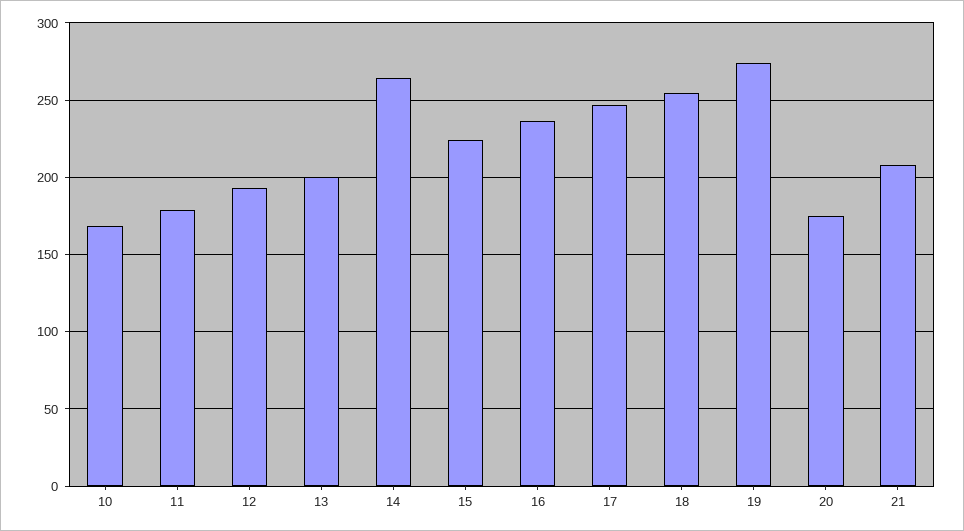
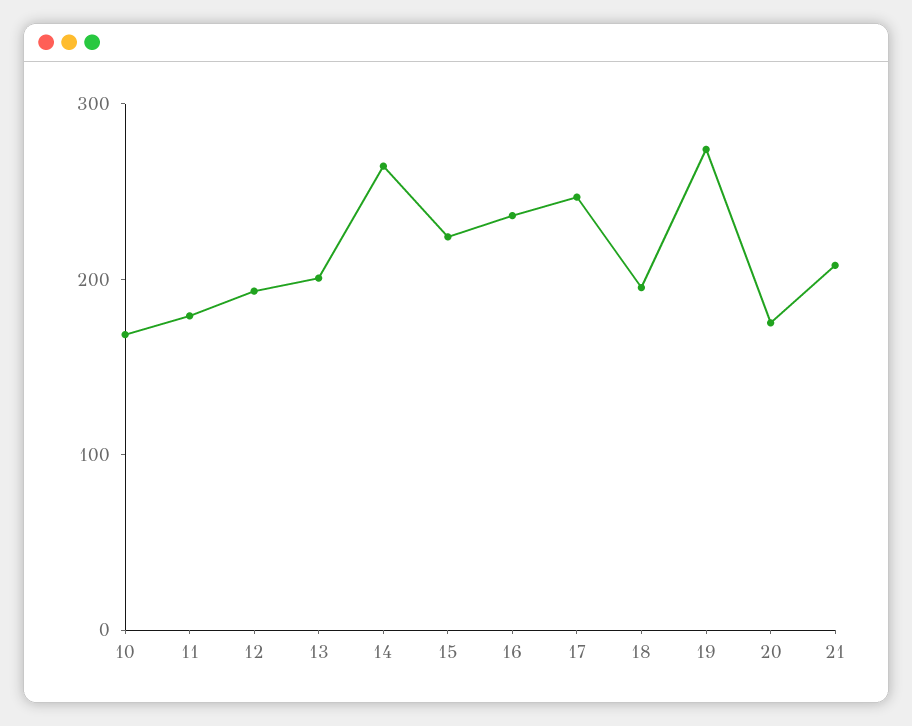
18: 255 -> 200

